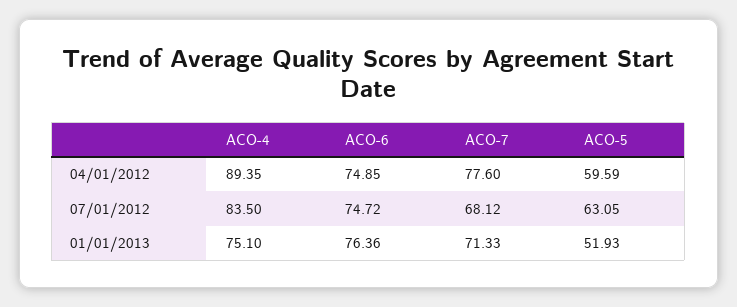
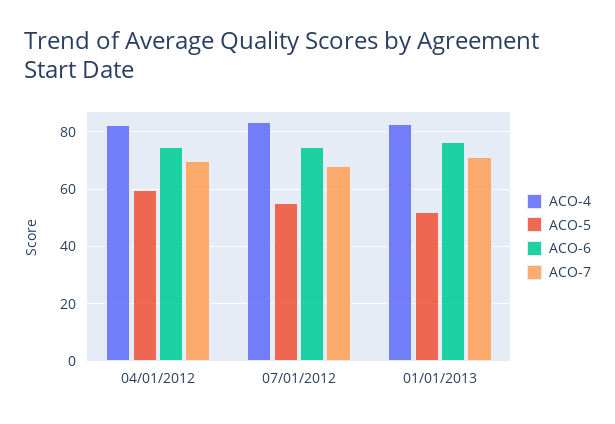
ACO-4, 04/01/2012: 89.35 -> 82.5
ACO-7, 04/01/2012: 77.6 -> 70
ACO-5, 07/01/2012: 63.05 -> 55
ACO-4, 01/01/2013: 75.1 -> 82.5

